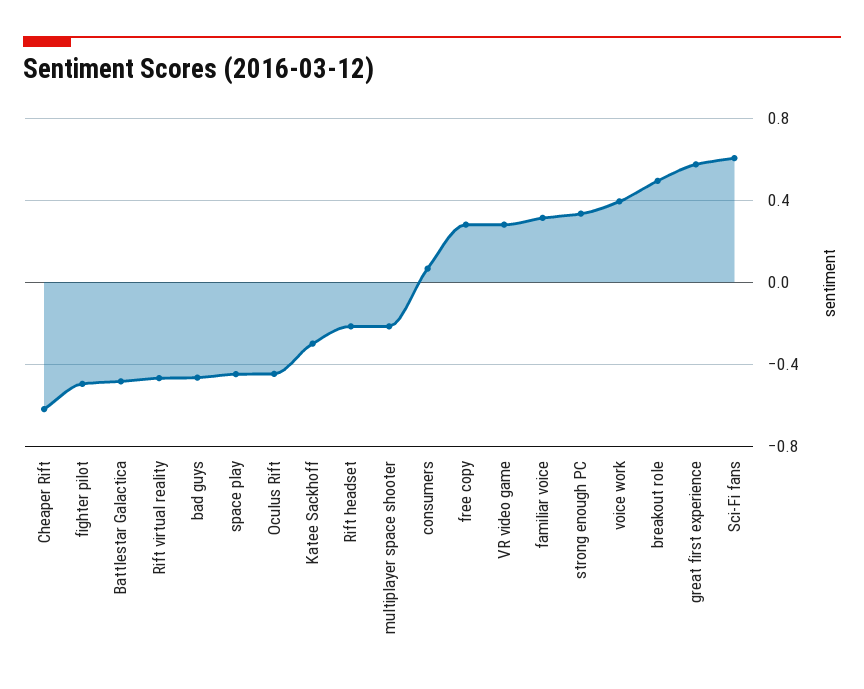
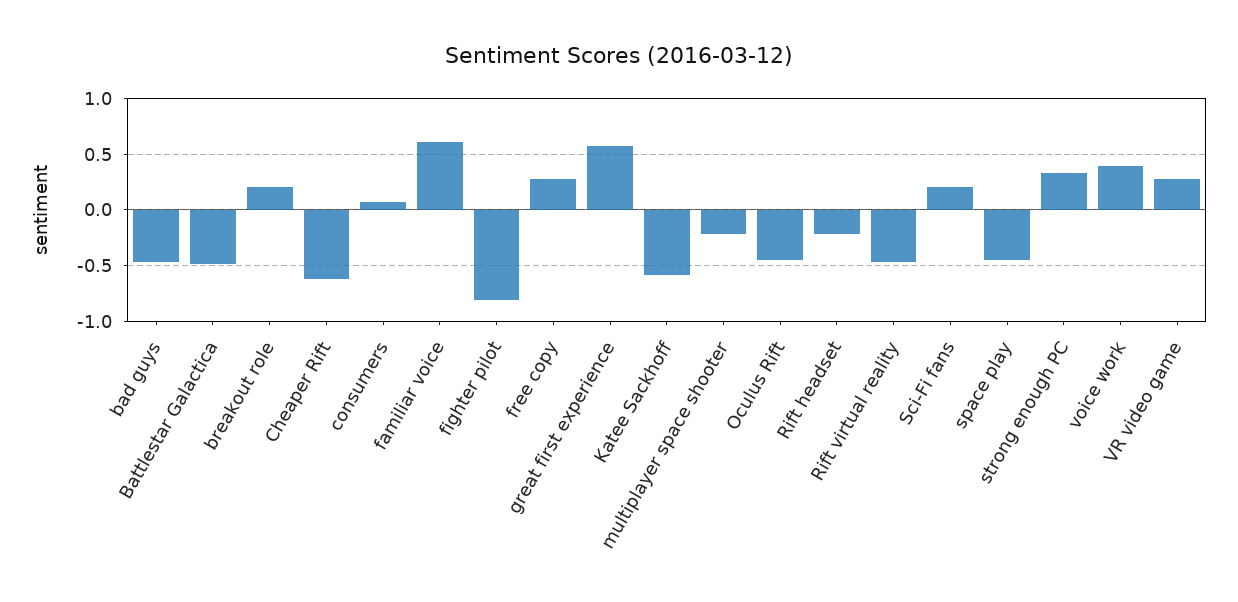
fighter pilot: -0.5 -> -0.8
Katee Sackhoff: -0.3 -> -0.6
familiar voice: 0.3 -> 0.6
breakout role: 0.5 -> 0.2
Sci-Fi fans: 0.6 -> 0.2

